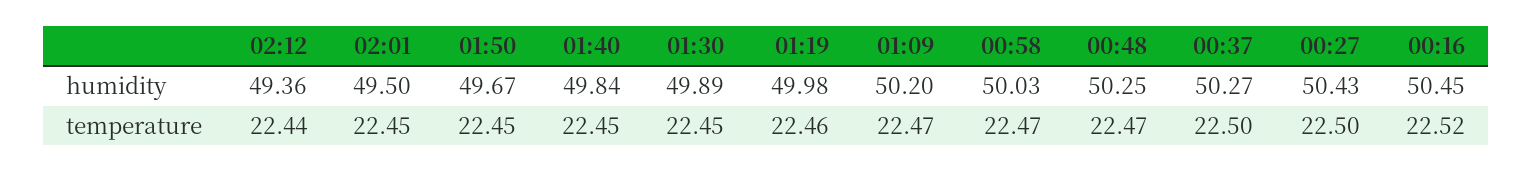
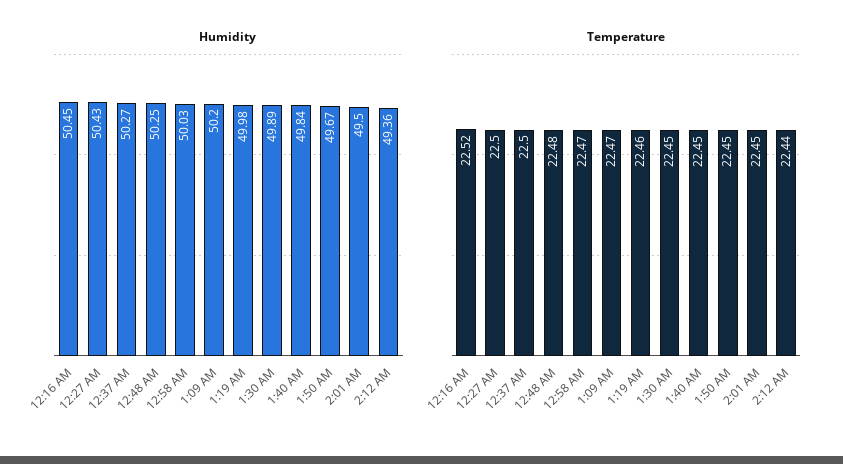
temperature, 00:48: 22.47 -> 22.48

